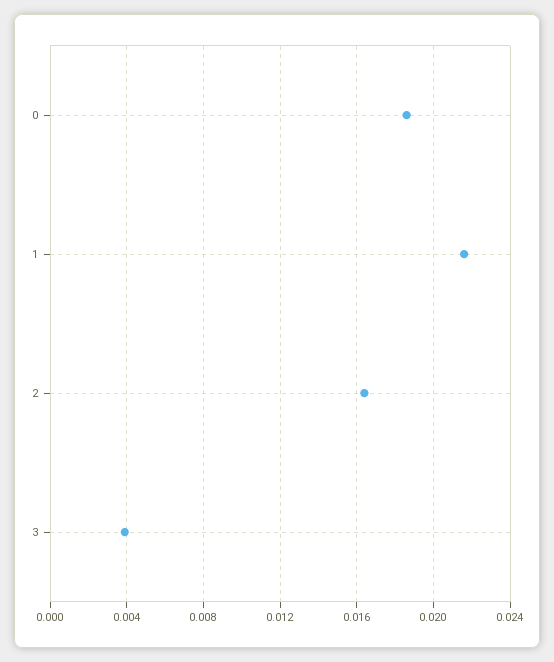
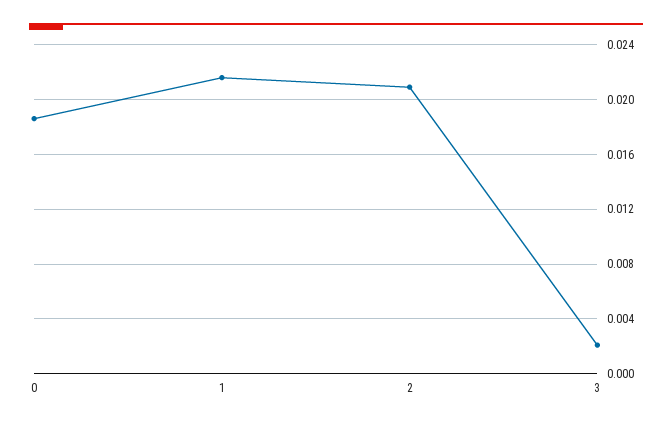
2: 0.0165 -> 0.021
3: 0.004 -> 0.002

